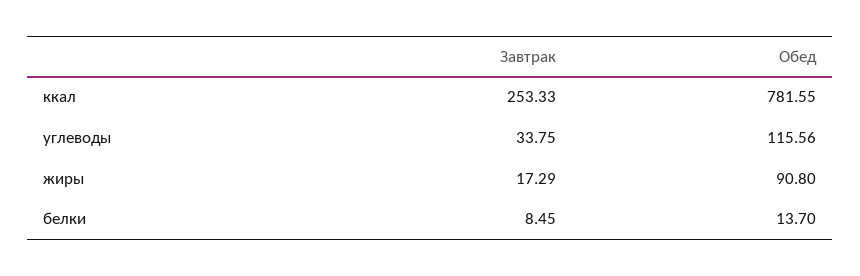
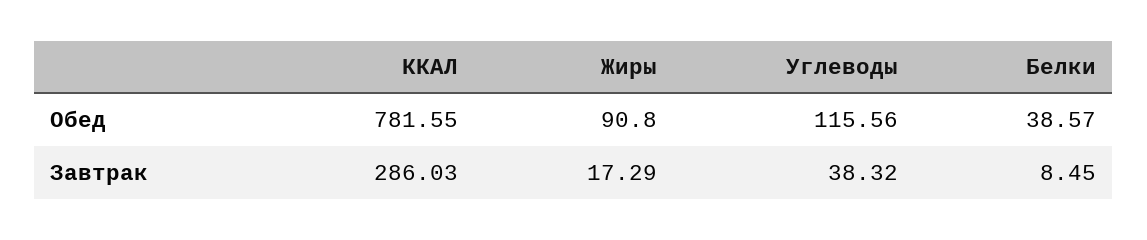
Завтрак, ккал: 253.33 -> 286.03
Завтрак, углеводы: 33.75 -> 38.32
Обед, белки: 13.7 -> 38.57

